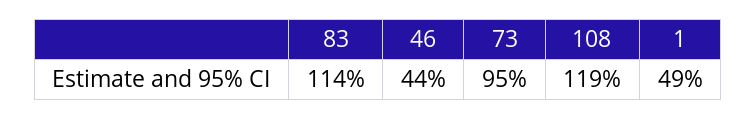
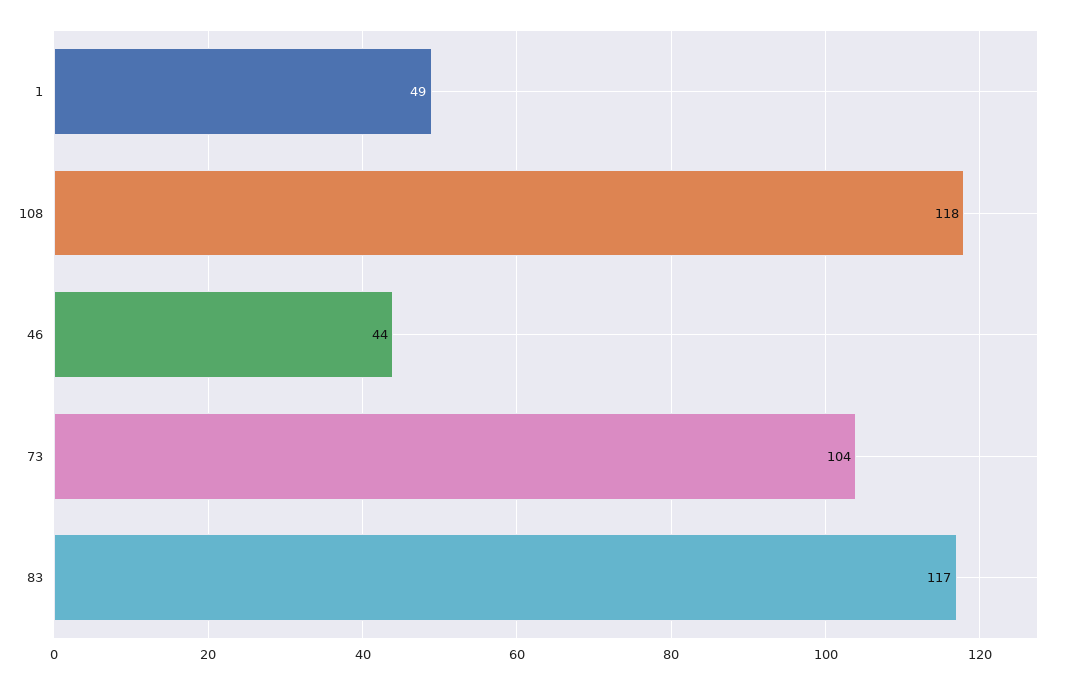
83: 114 -> 117
73: 95 -> 104
108: 119 -> 118

